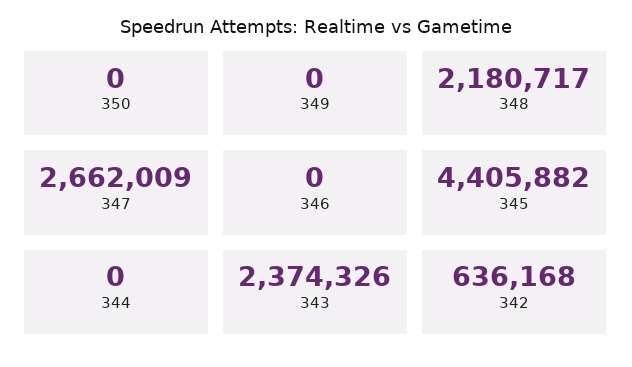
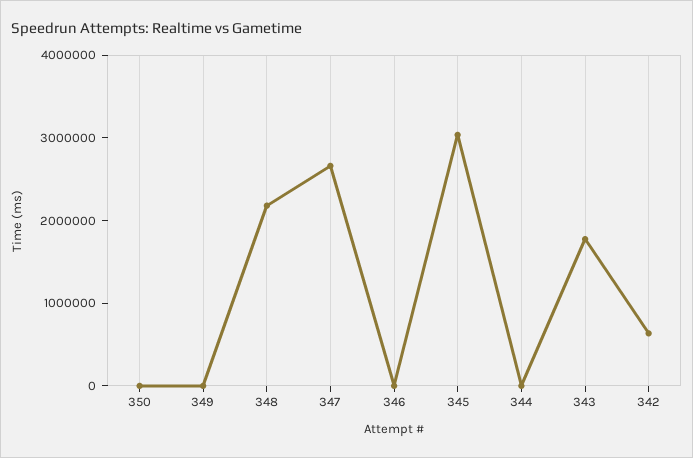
345: 4405882 -> 3000000
343: 2374326 -> 1800000

